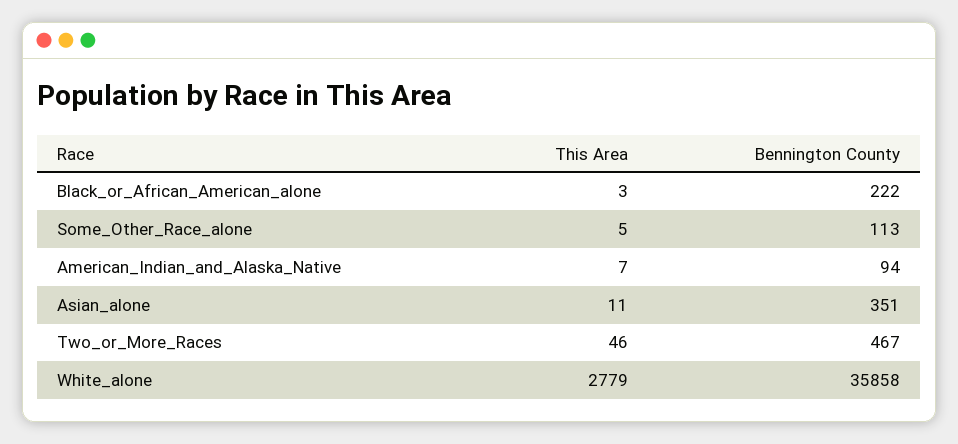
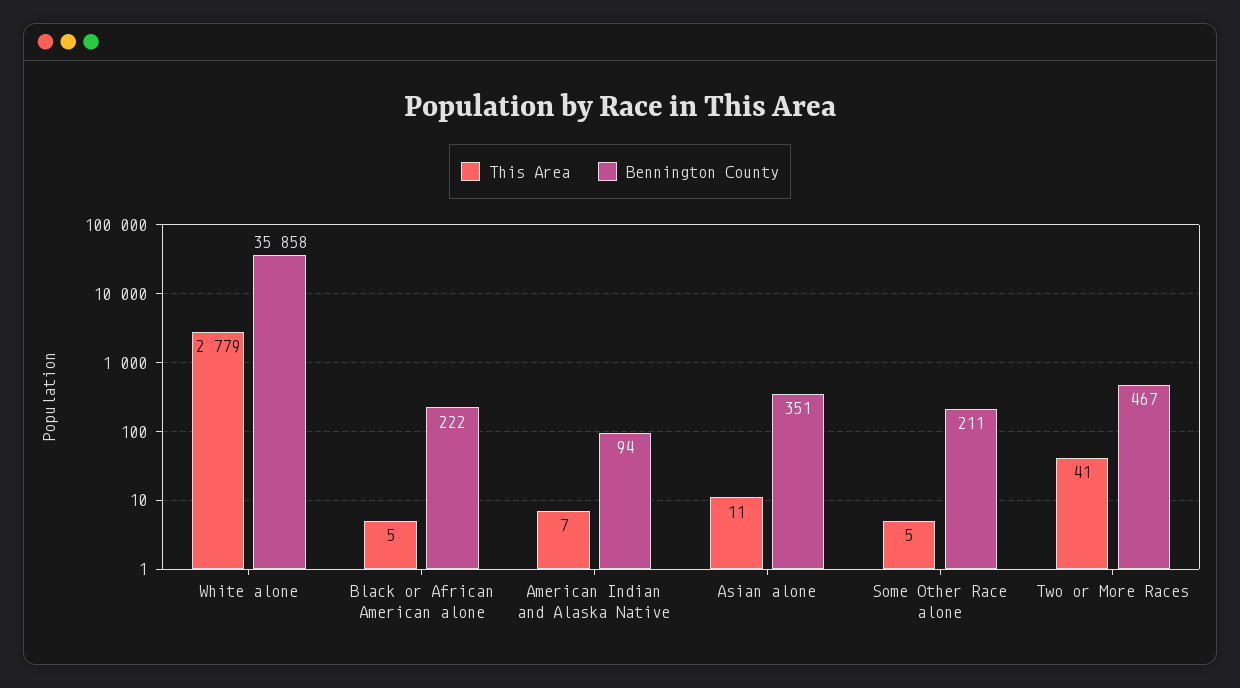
This Area, Black_or_African_American_alone: 3 -> 5
Bennington County, Some_Other_Race_alone: 113 -> 211
This Area, Two_or_More_Races: 46 -> 41

